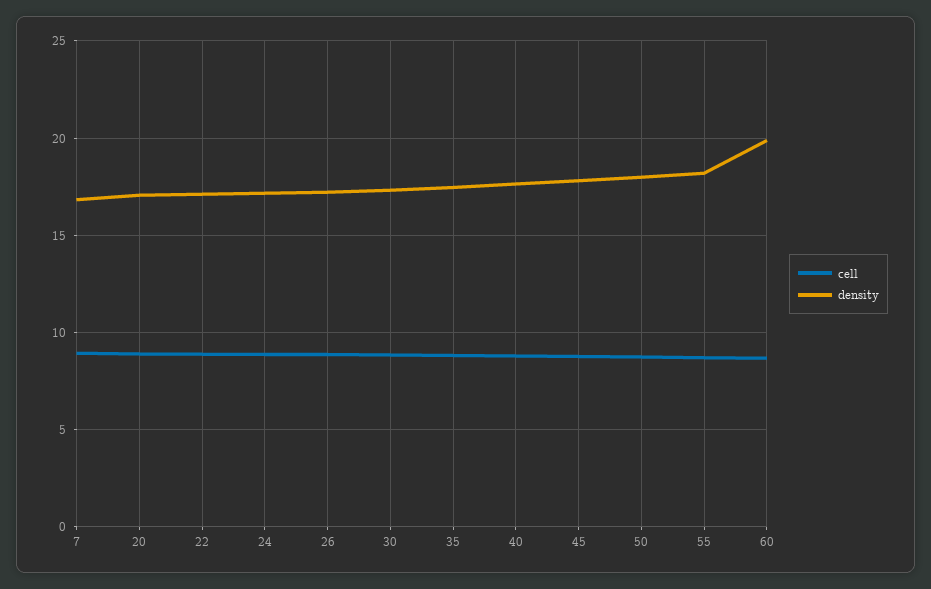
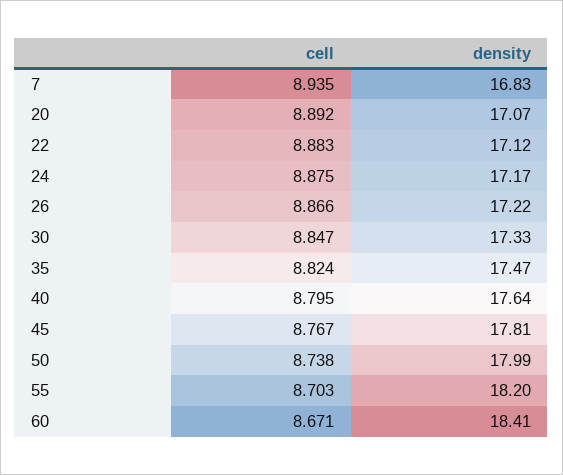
density, 60: 20 -> 18.41

